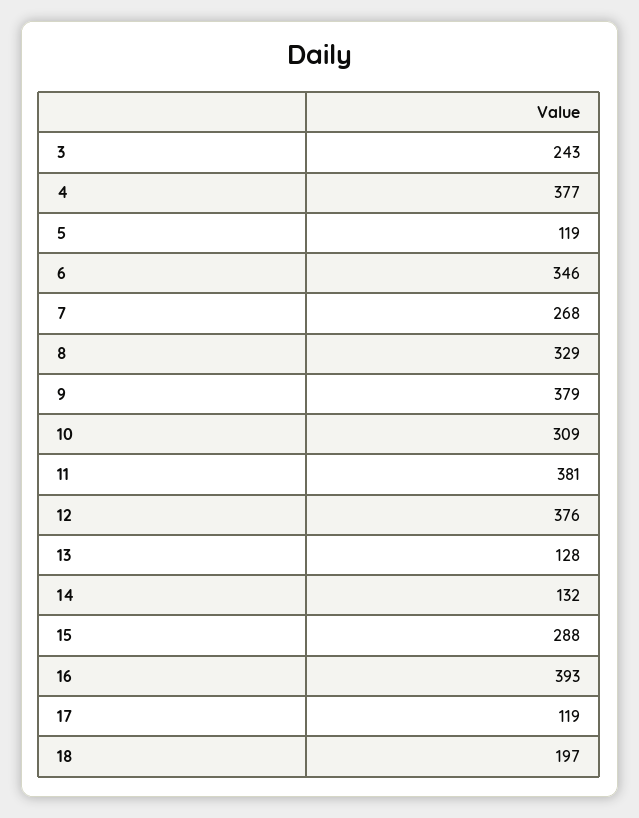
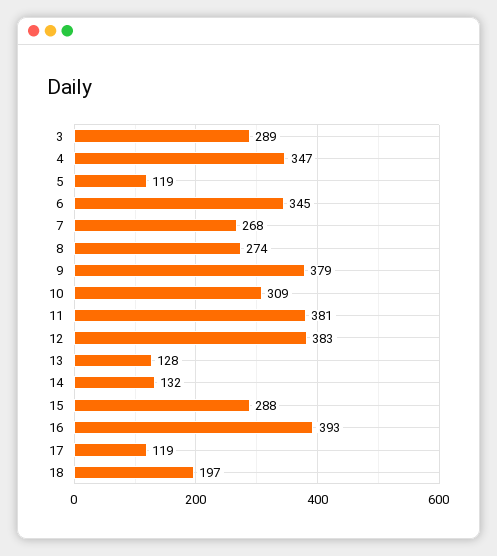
3: 243 -> 289
4: 377 -> 347
6: 346 -> 345
8: 329 -> 274
12: 376 -> 383

